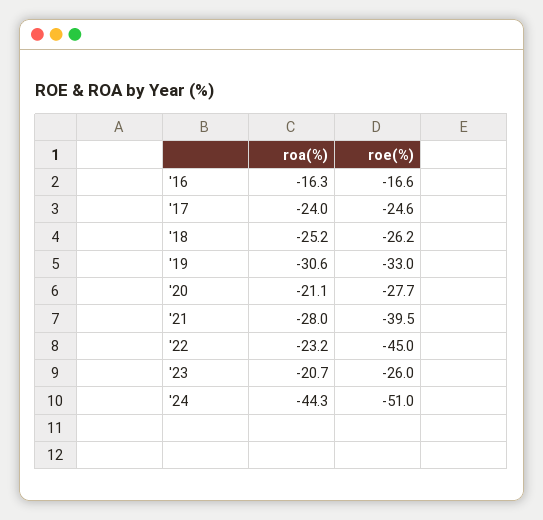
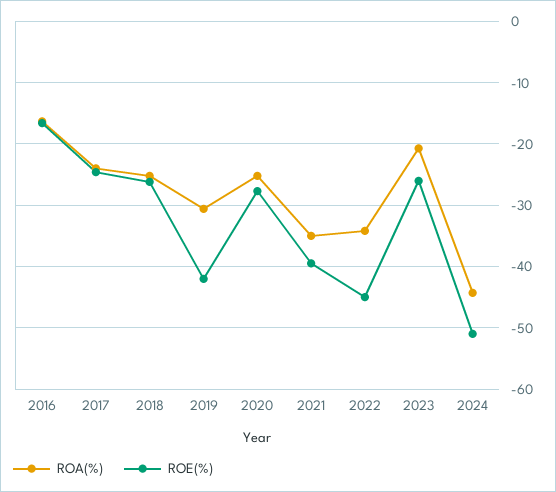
roe(%), '19: -33 -> -42
roa(%), '20: -21.1 -> -25
roa(%), '21: -28 -> -35
roa(%), '22: -23.2 -> -34

